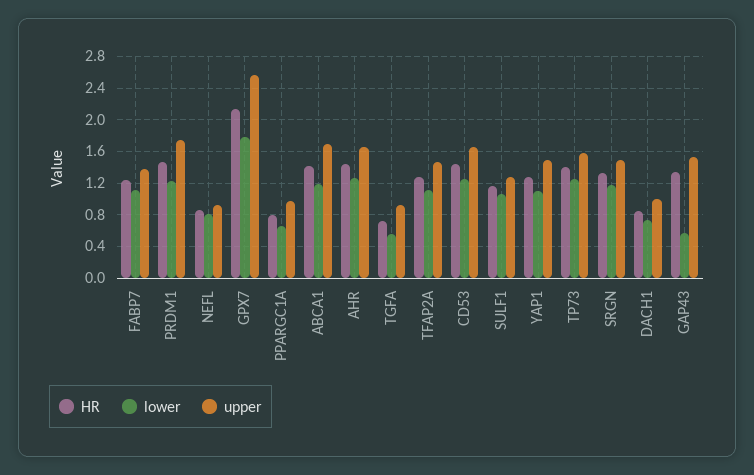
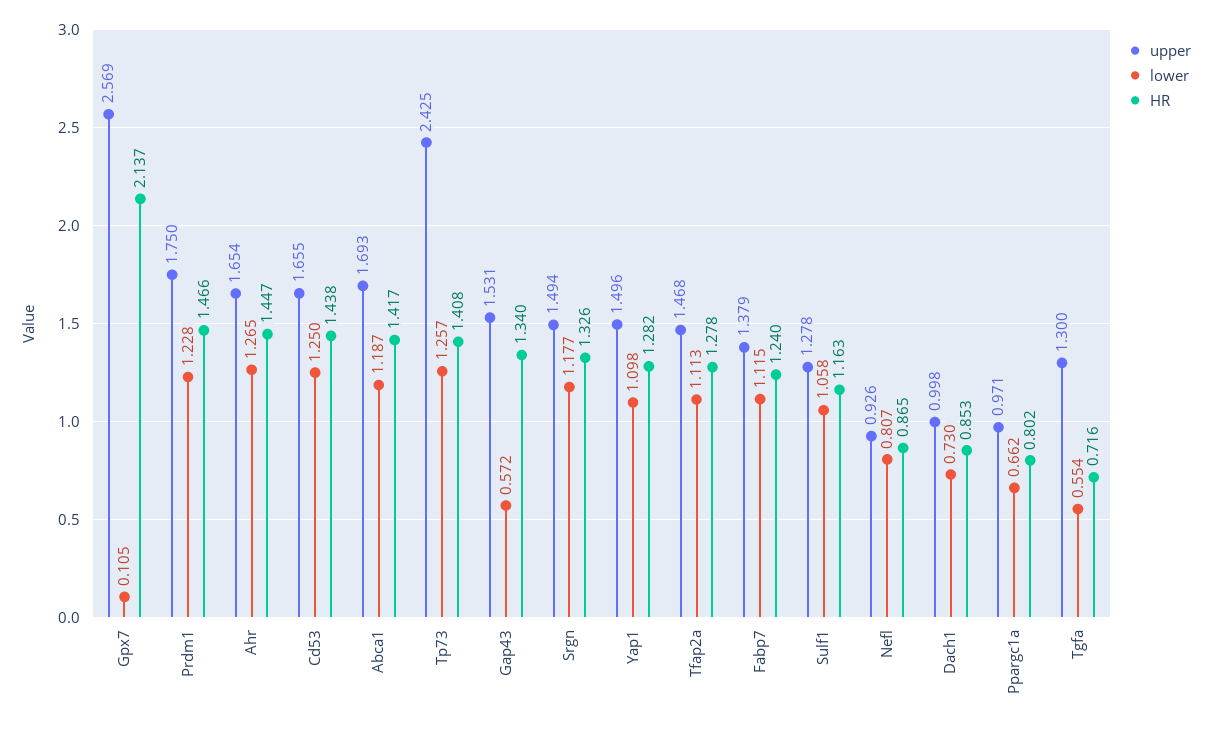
lower, GPX7: 1.8 -> 0.105
upper, TGFA: 0.9 -> 1.3
upper, TP73: 1.6 -> 2.425

